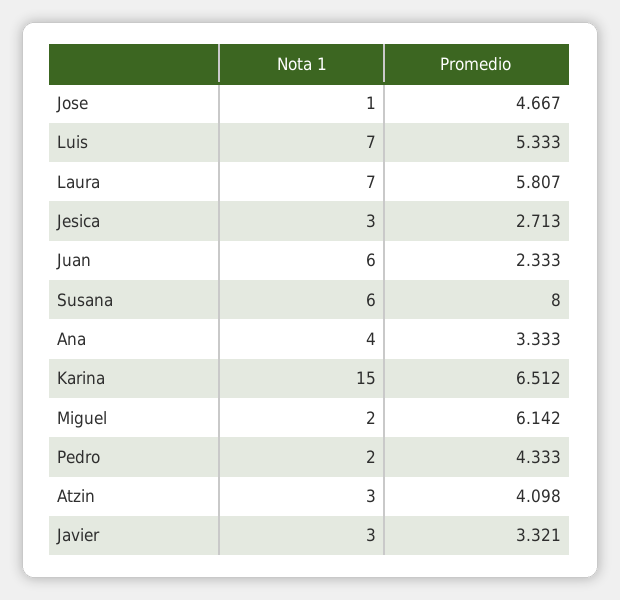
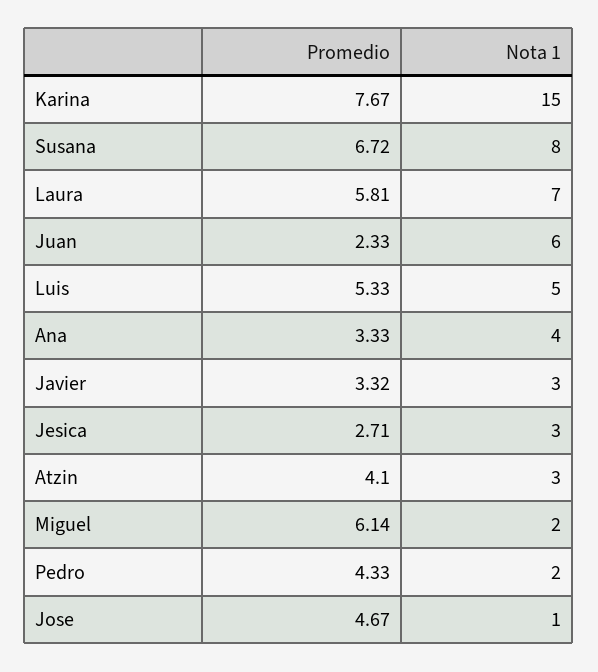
Nota 1, Luis: 7 -> 5
Nota 1, Susana: 6 -> 8
Promedio, Susana: 8 -> 6.72
Promedio, Karina: 6.512 -> 7.67

